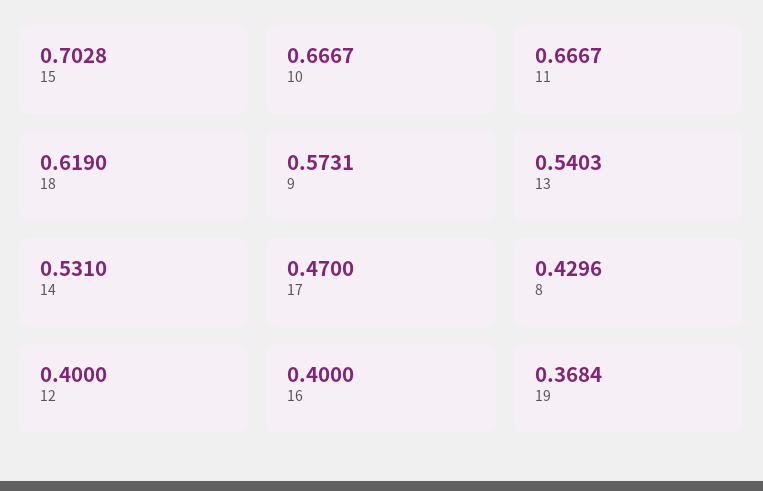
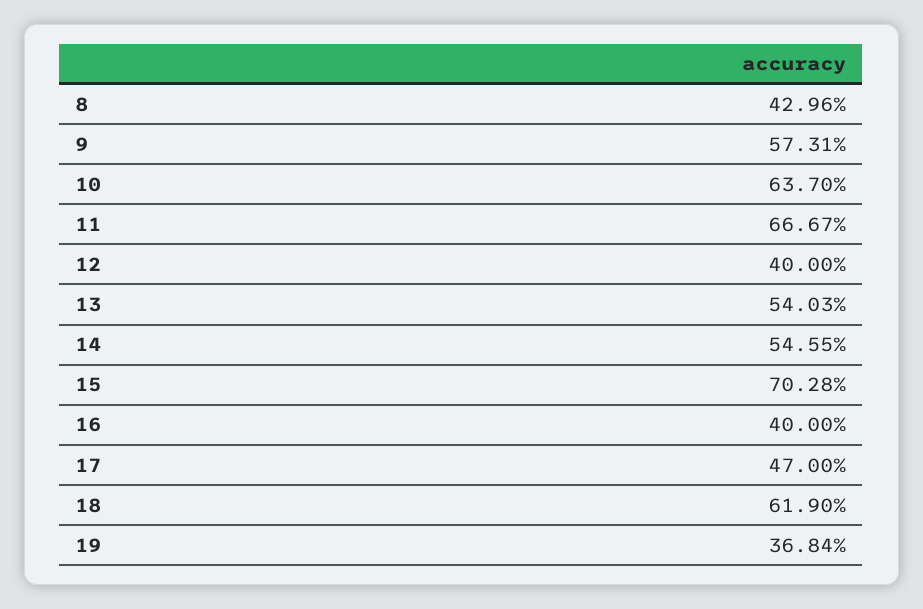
10: 0.6667 -> 0.637
14: 0.531 -> 0.5455

